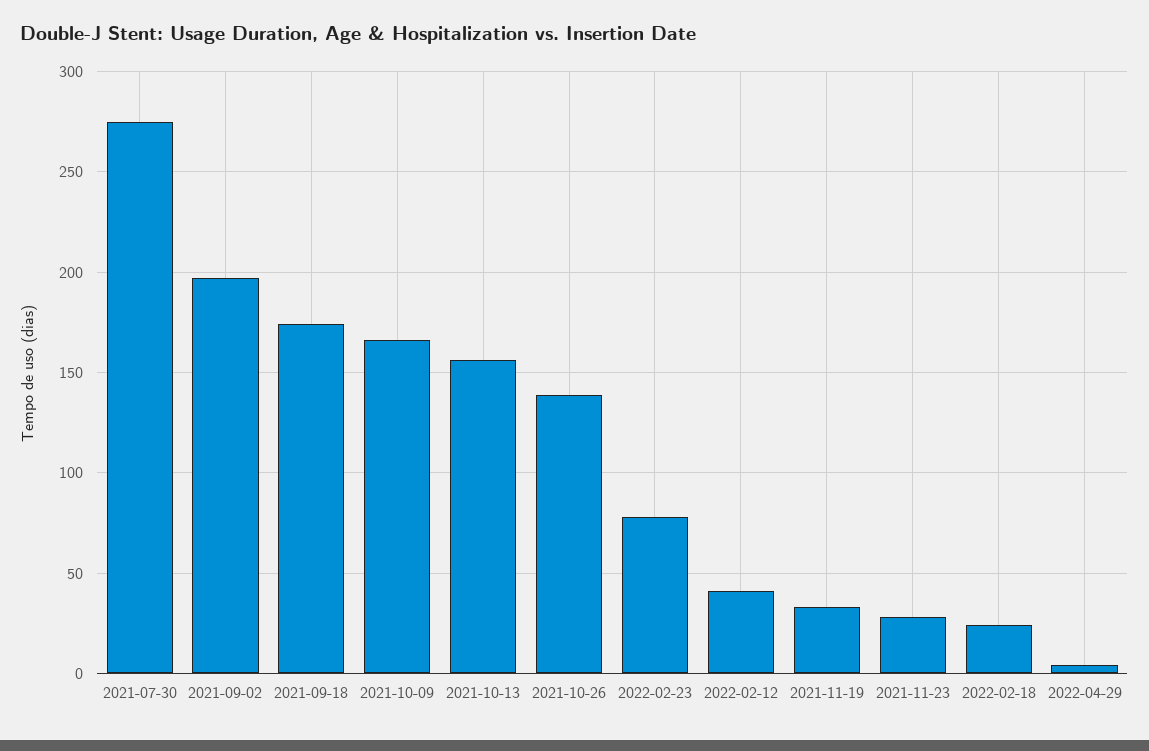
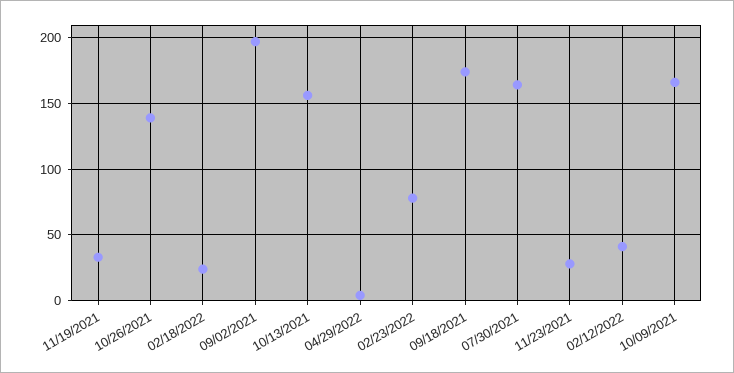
2021-07-30: 275 -> 165

